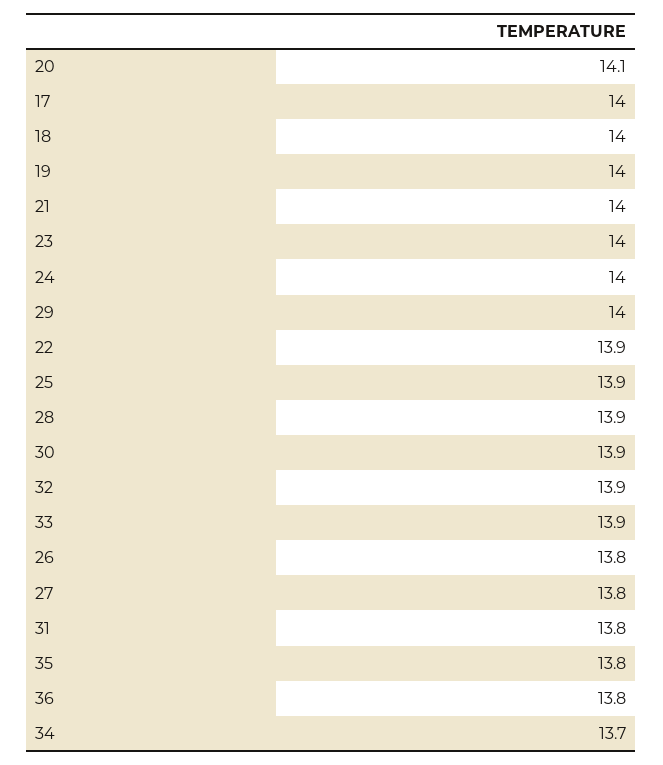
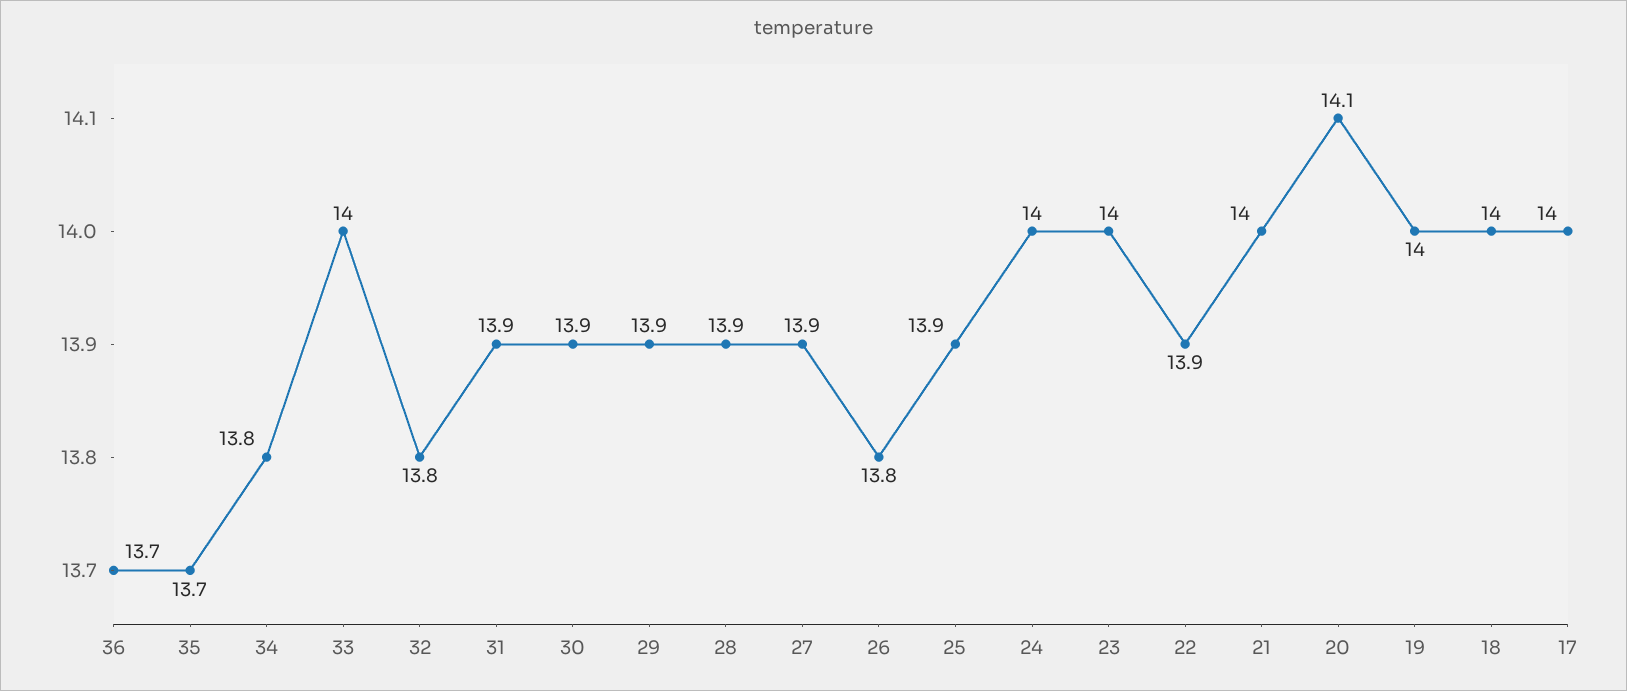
29: 14 -> 13.9
32: 13.9 -> 13.8
33: 13.9 -> 14
27: 13.8 -> 13.9
31: 13.8 -> 13.9
35: 13.8 -> 13.7
36: 13.8 -> 13.7
34: 13.7 -> 13.8

